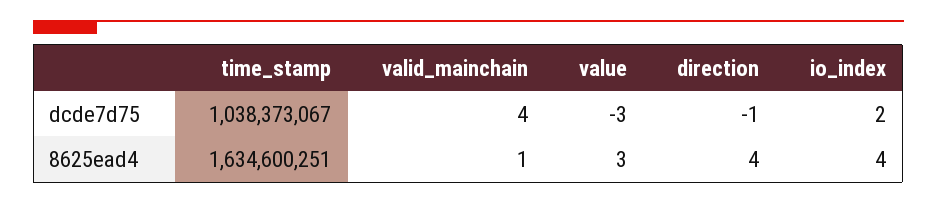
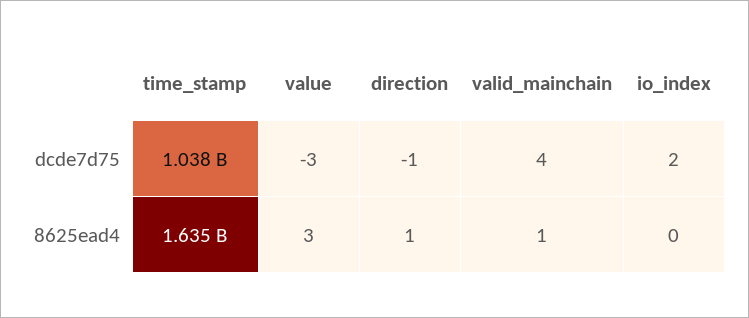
direction, 8625ead4: 4 -> 1
io_index, 8625ead4: 4 -> 0

